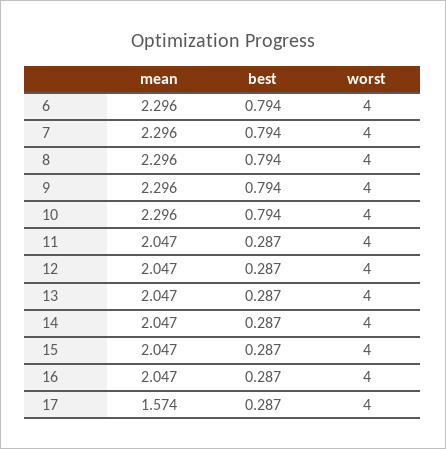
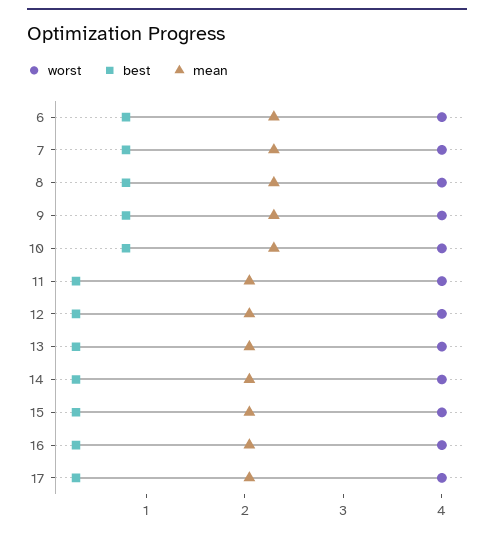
mean, 17: 1.574 -> 2

